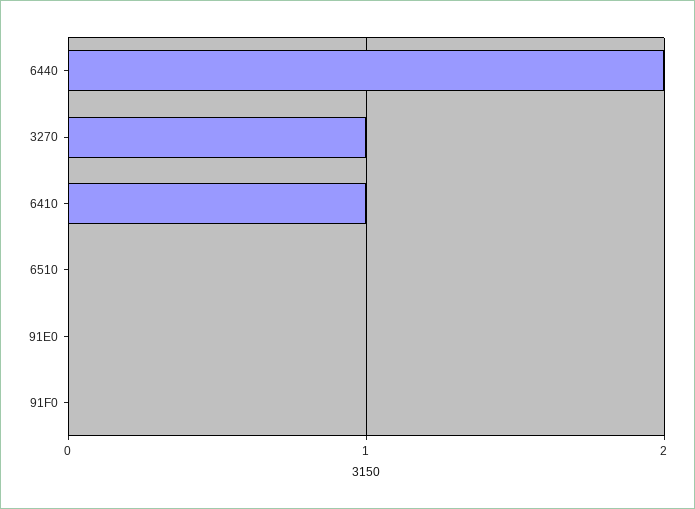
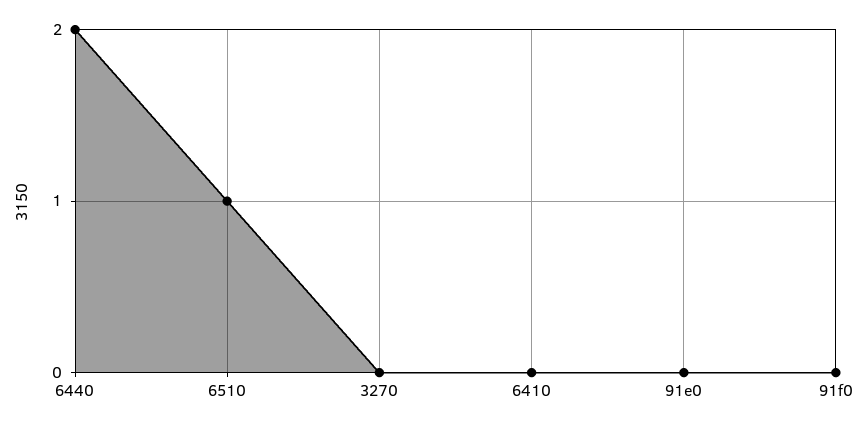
3270: 1 -> 0
6410: 1 -> 0
6510: 0 -> 1

